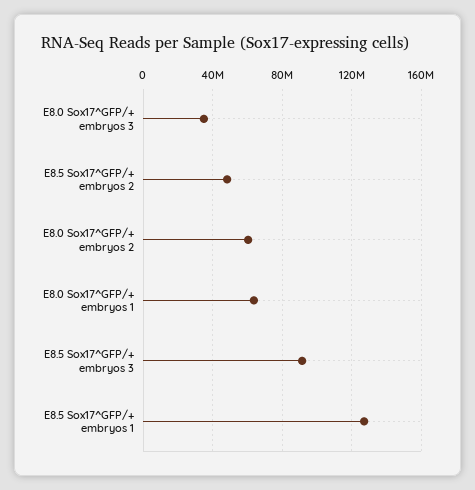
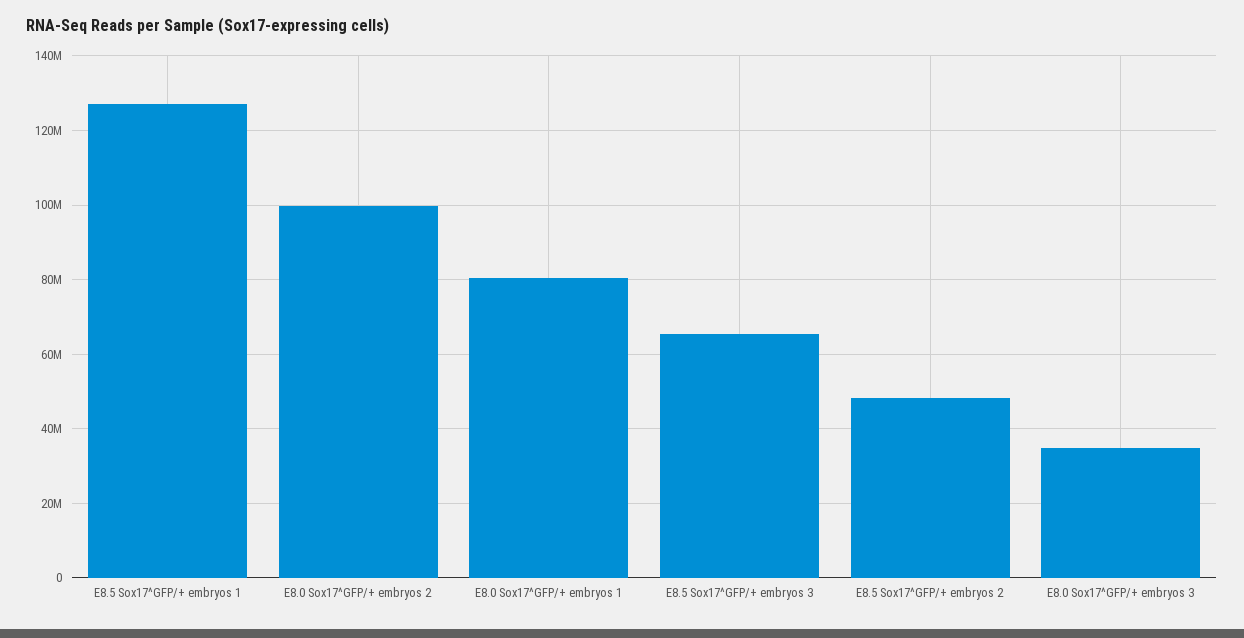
E8.0 Sox17^GFP/+ embryos 2: 60000000 -> 100000000
E8.0 Sox17^GFP/+ embryos 1: 65000000 -> 80000000
E8.5 Sox17^GFP/+ embryos 3: 90000000 -> 66000000

